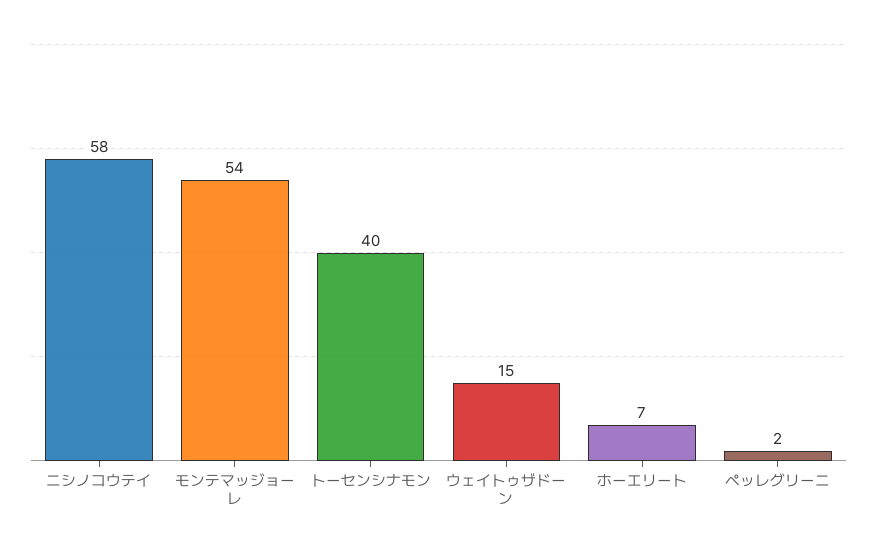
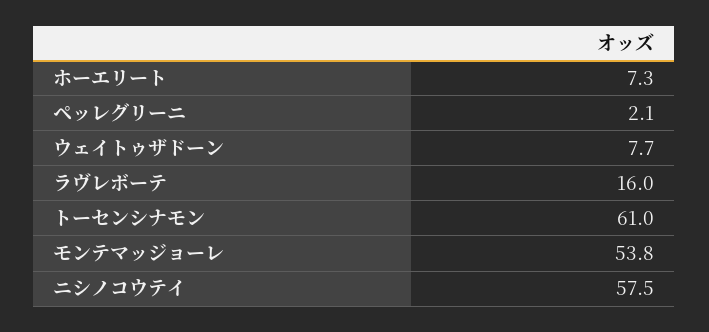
トーセンシナモン: 40 -> 61
ウェイトゥザドーン: 15 -> 7.7
ラヴレボーテ: none -> 16

